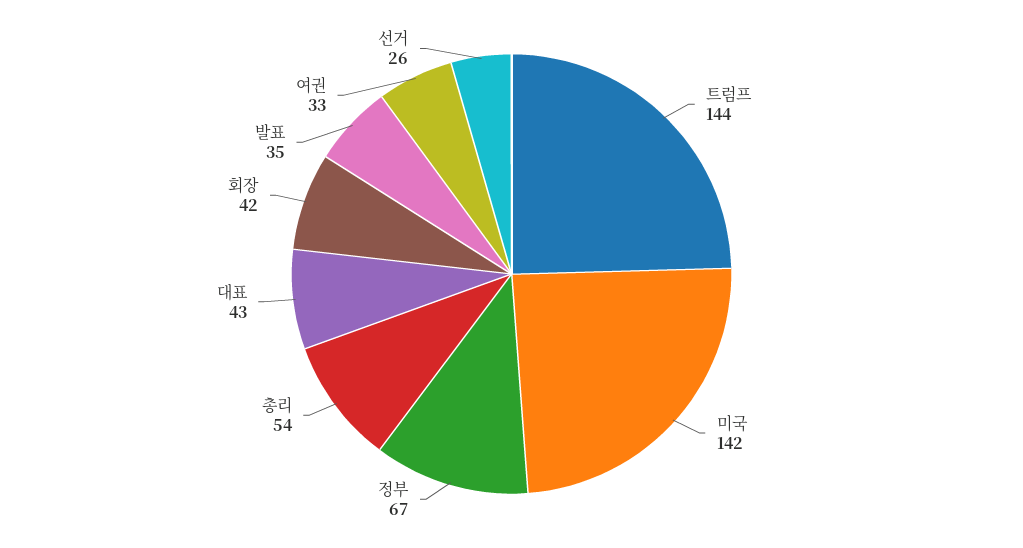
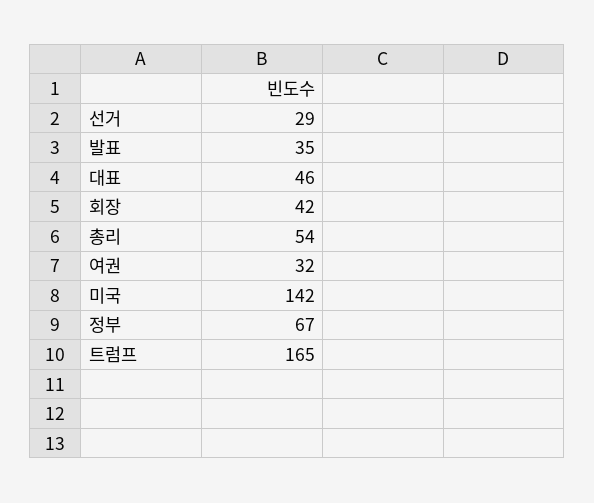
트럼프: 144 -> 165
대표: 43 -> 46
여권: 33 -> 32
선거: 26 -> 29

